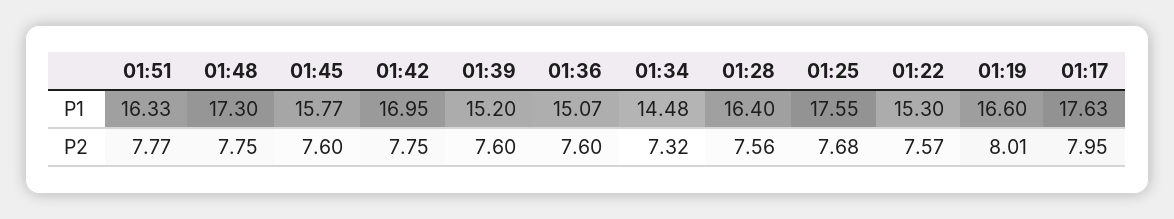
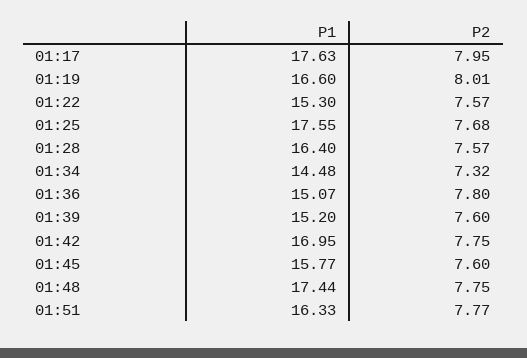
01:48, P1: 17.3 -> 17.44
01:36, P2: 7.6 -> 7.8
01:28, P2: 7.56 -> 7.57

